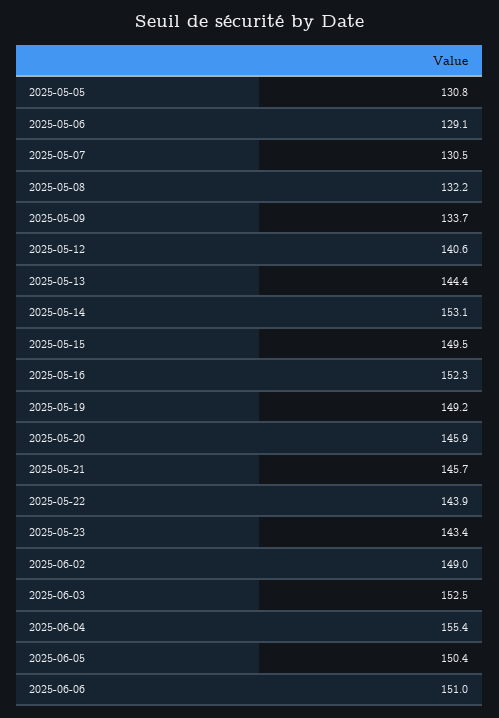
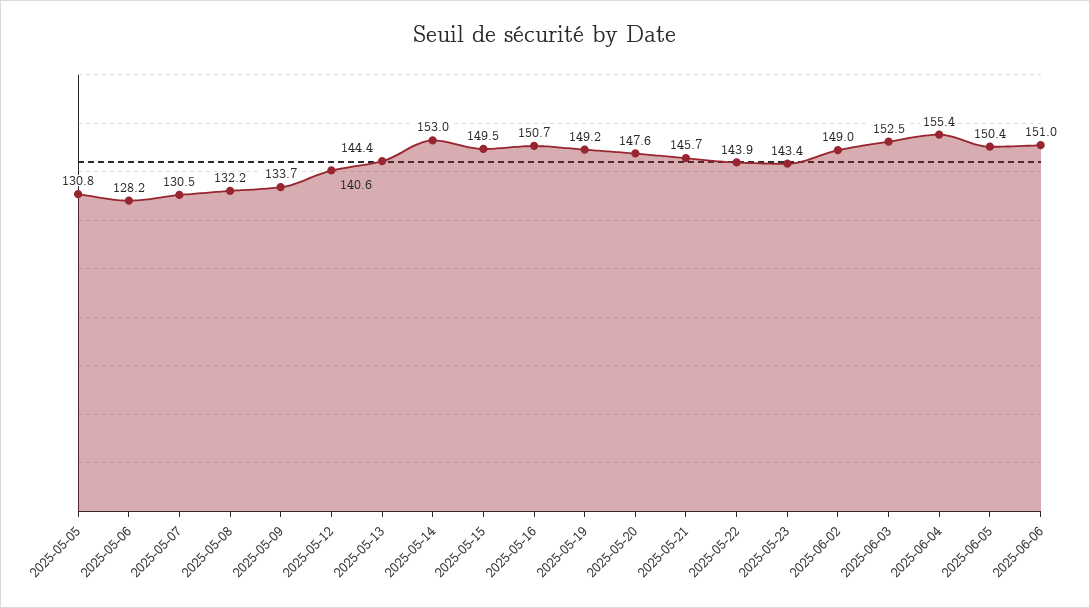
2025-05-06: 129.1 -> 128.2
2025-05-14: 153.1 -> 153
2025-05-16: 152.3 -> 150.7
2025-05-20: 145.9 -> 147.6

